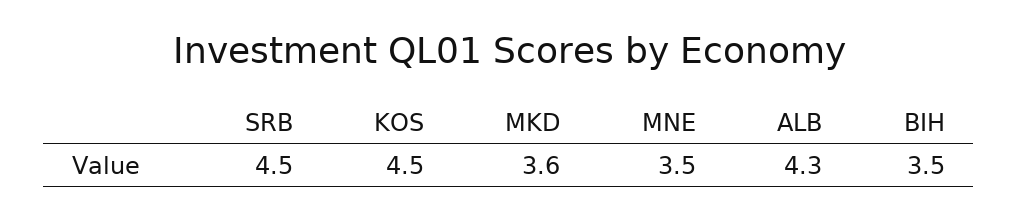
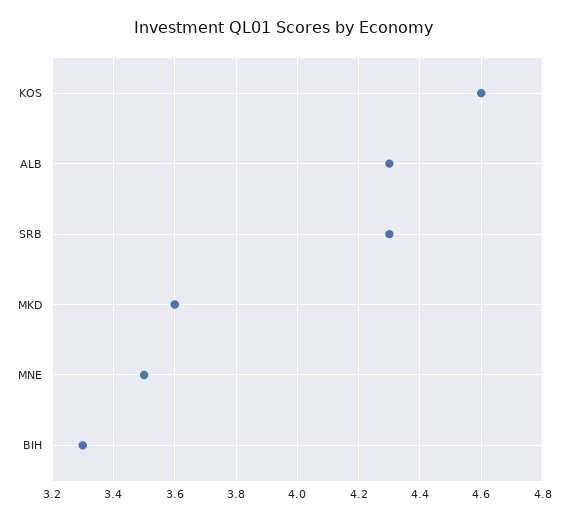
SRB: 4.5 -> 4.3
KOS: 4.5 -> 4.6
BIH: 3.5 -> 3.3

